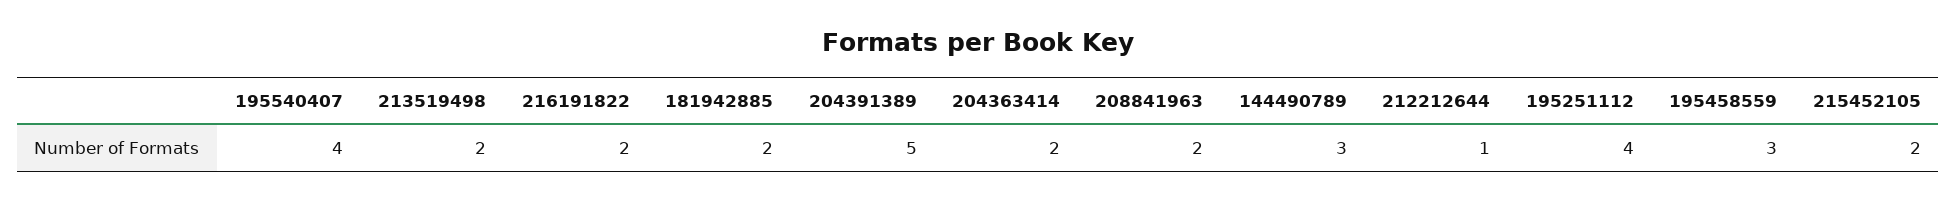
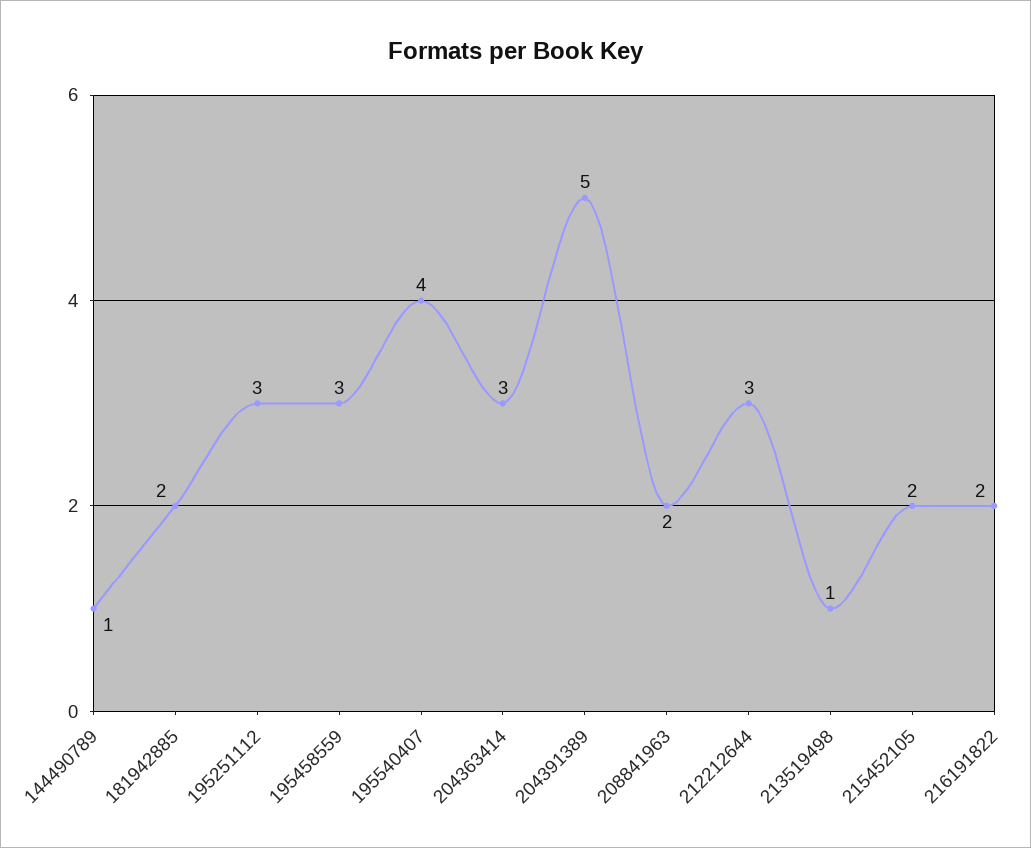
213519498: 2 -> 1
204363414: 2 -> 3
144490789: 3 -> 1
212212644: 1 -> 3
195251112: 4 -> 3

